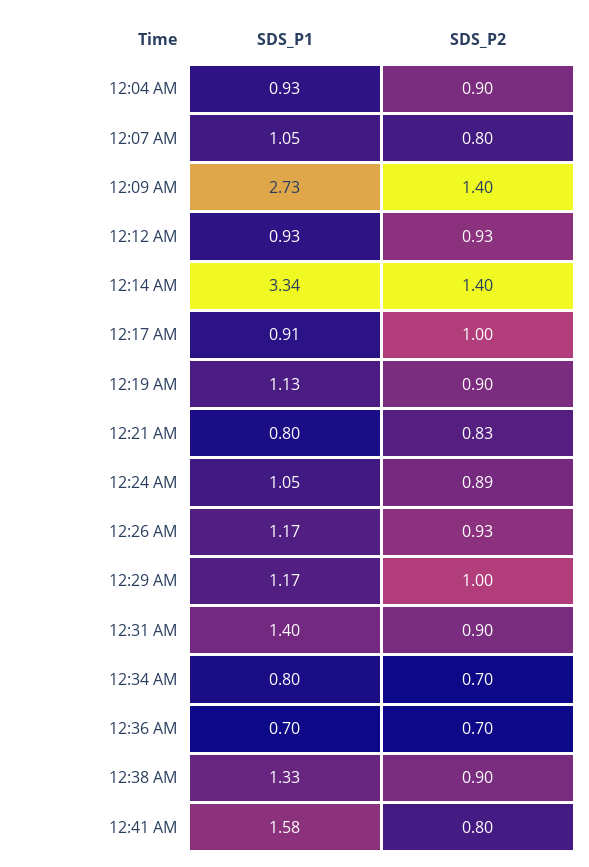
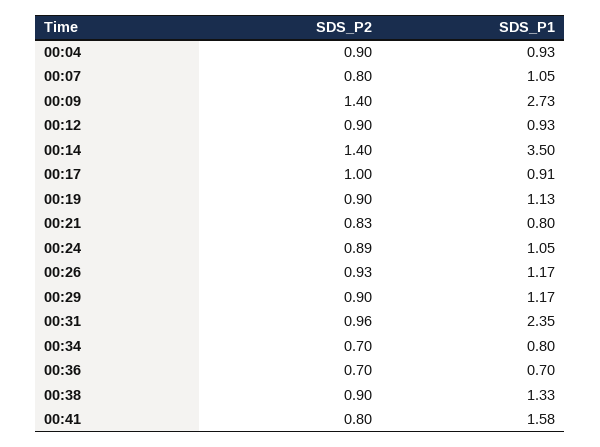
SDS_P2, 12:12 AM: 0.93 -> 0.9
SDS_P1, 12:14 AM: 3.34 -> 3.5
SDS_P2, 12:29 AM: 1 -> 0.9
SDS_P1, 12:31 AM: 1.4 -> 2.35
SDS_P2, 12:31 AM: 0.9 -> 0.96

